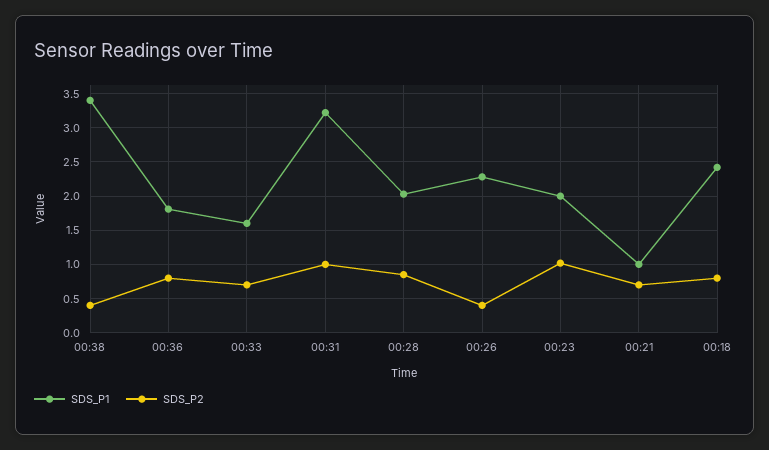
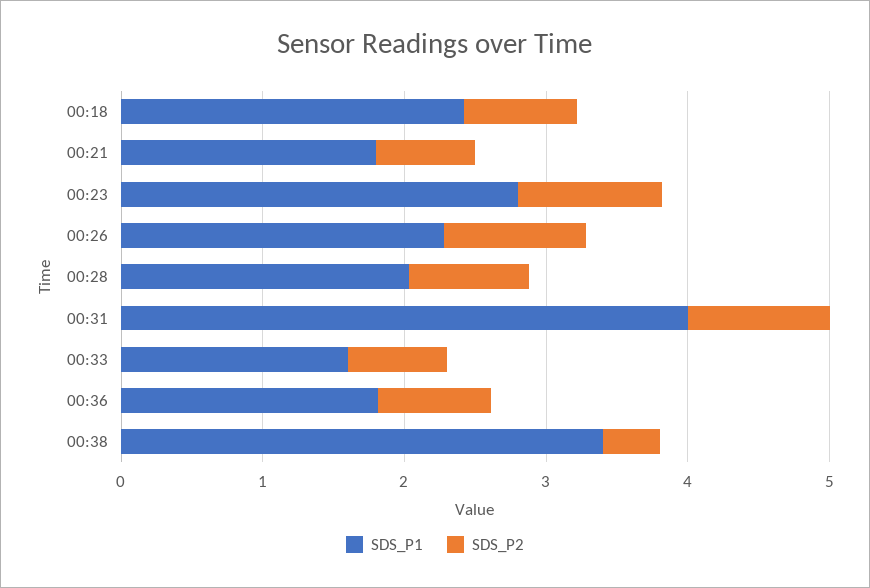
SDS_P1, 00:31: 3.2 -> 4
SDS_P2, 00:26: 0.4 -> 1
SDS_P1, 00:23: 2 -> 2.8
SDS_P1, 00:21: 1 -> 1.8

